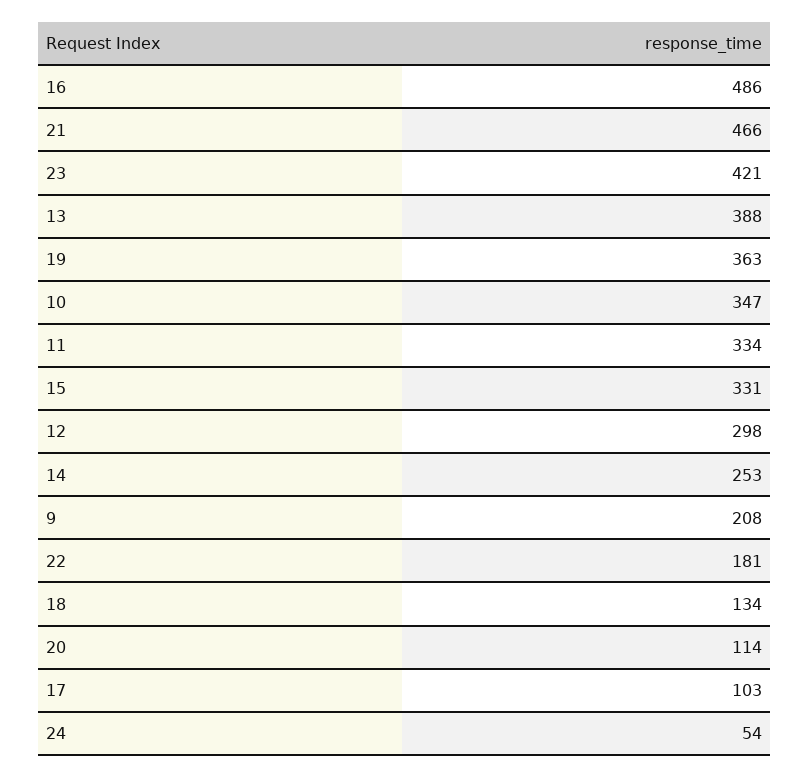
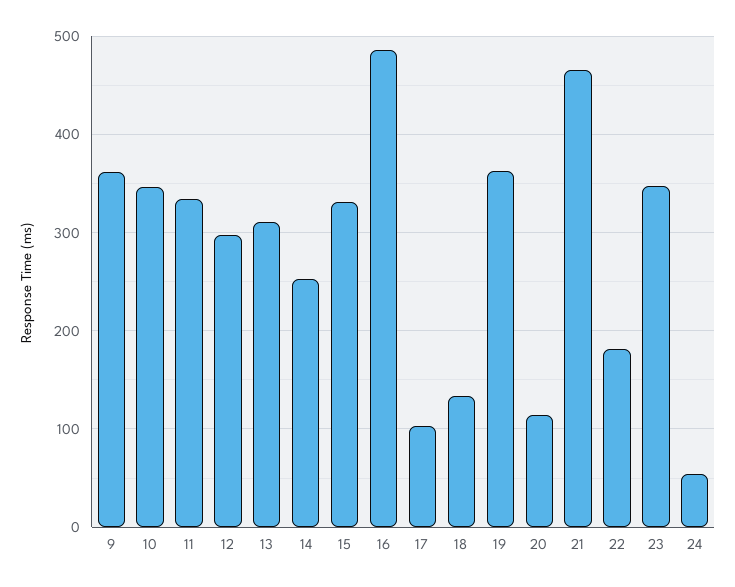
23: 421 -> 350
13: 388 -> 310
9: 208 -> 360

